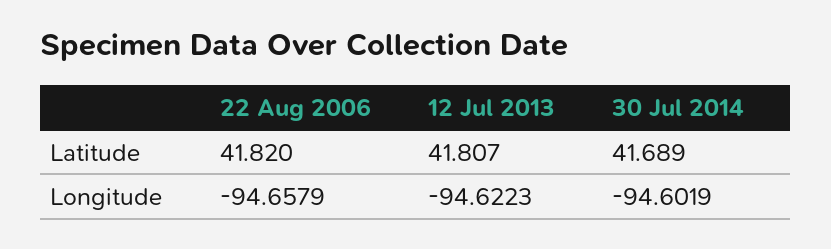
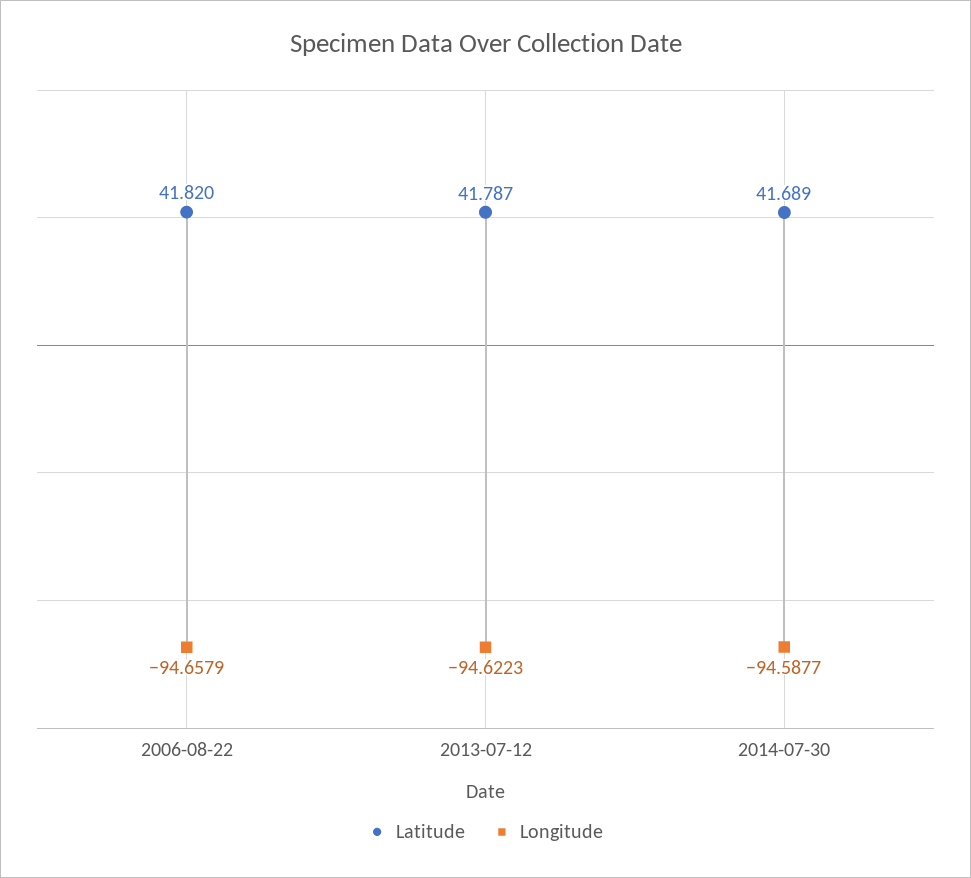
Latitude, 12 Jul 2013: 41.807 -> 41.787
Longitude, 30 Jul 2014: -94.6019 -> -94.5877

